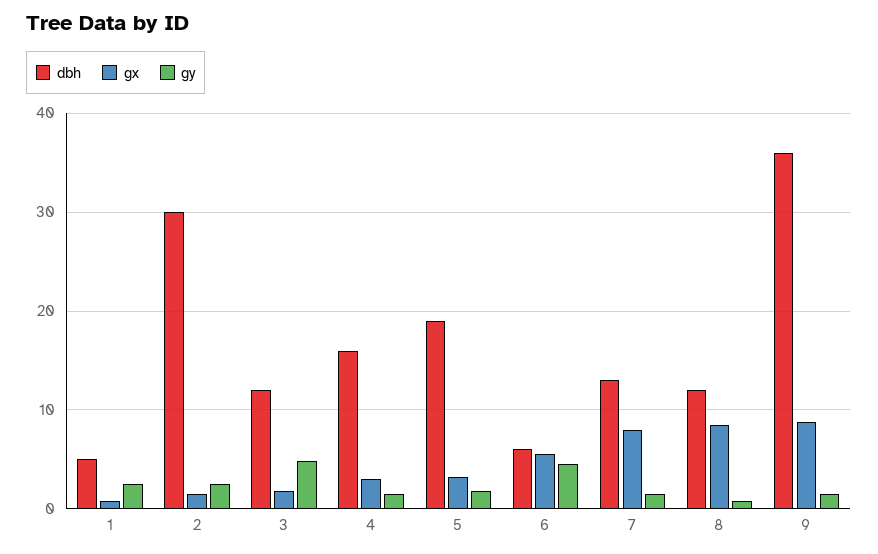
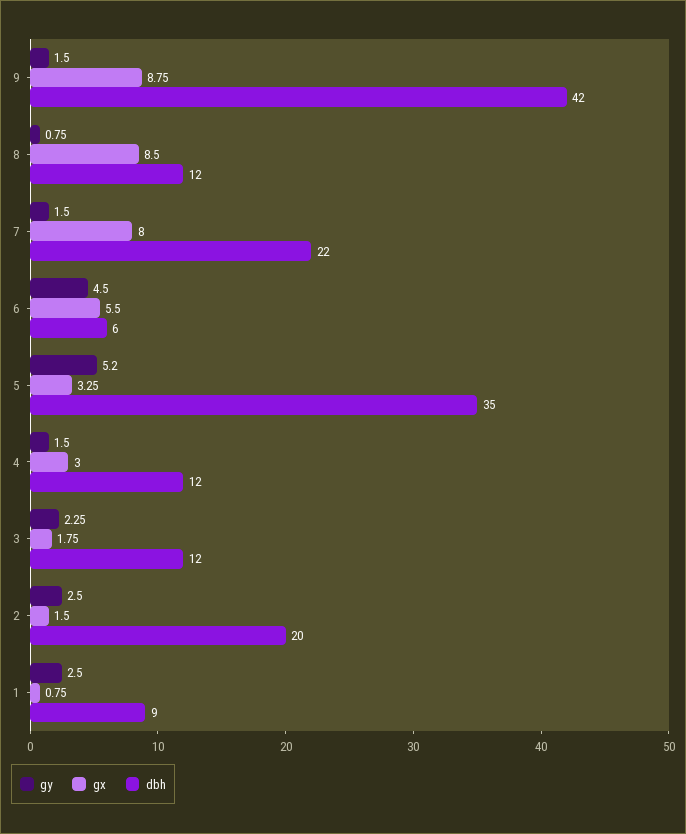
dbh, 1: 5 -> 9
dbh, 2: 30 -> 20
gy, 3: 5 -> 2.25
dbh, 4: 16 -> 12
dbh, 5: 19 -> 35
gy, 5: 2 -> 5.2
dbh, 7: 13 -> 22
dbh, 9: 36 -> 42

